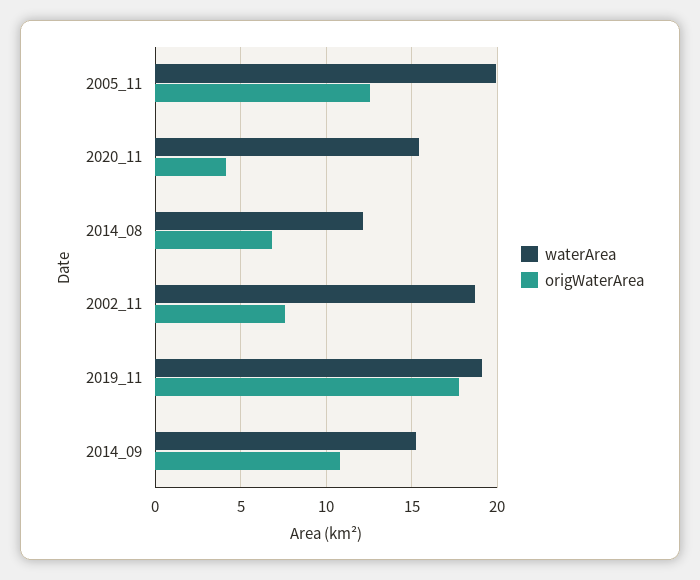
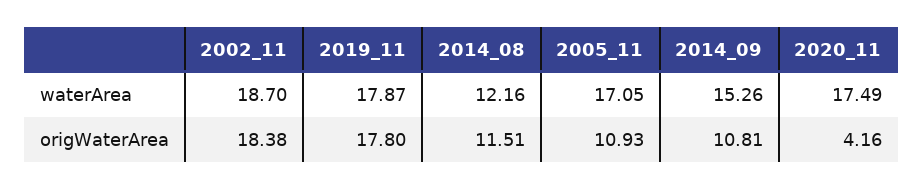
waterArea, 2005_11: 20 -> 17.05
origWaterArea, 2005_11: 12.5 -> 10.93
waterArea, 2020_11: 15.5 -> 17.49
origWaterArea, 2014_08: 7 -> 11.51
origWaterArea, 2002_11: 7.5 -> 18.38
waterArea, 2019_11: 19 -> 17.87

